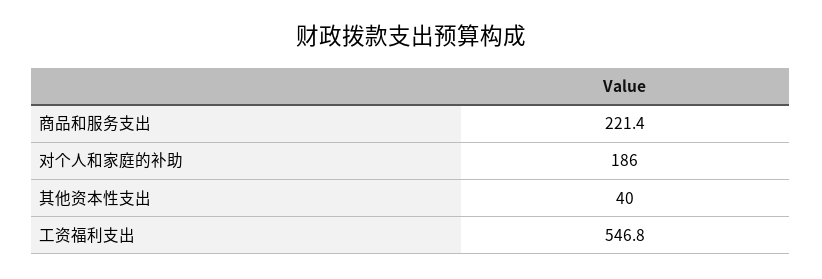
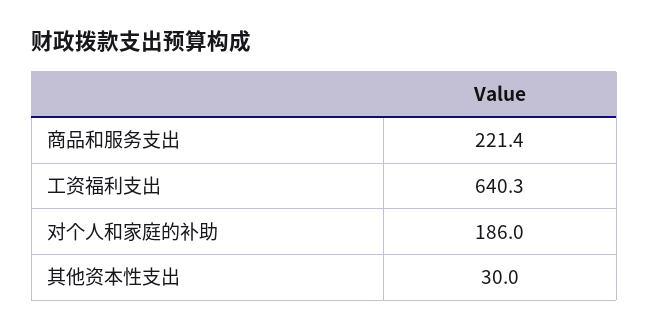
其他资本性支出: 40 -> 30
工资福利支出: 546.8 -> 640.3

